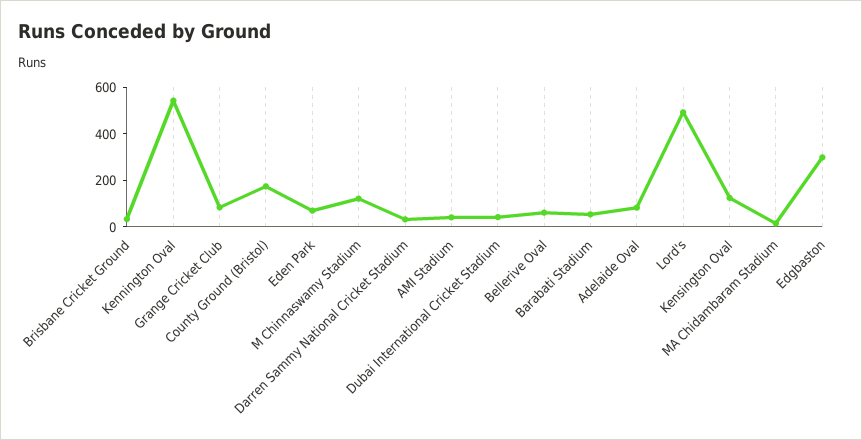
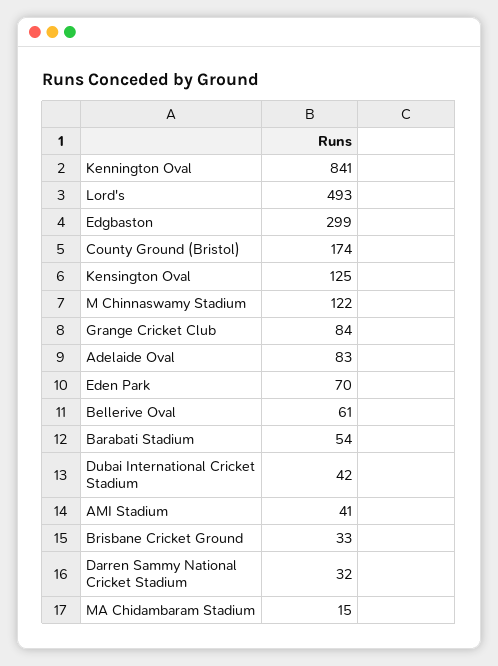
Kennington Oval: 550 -> 841

